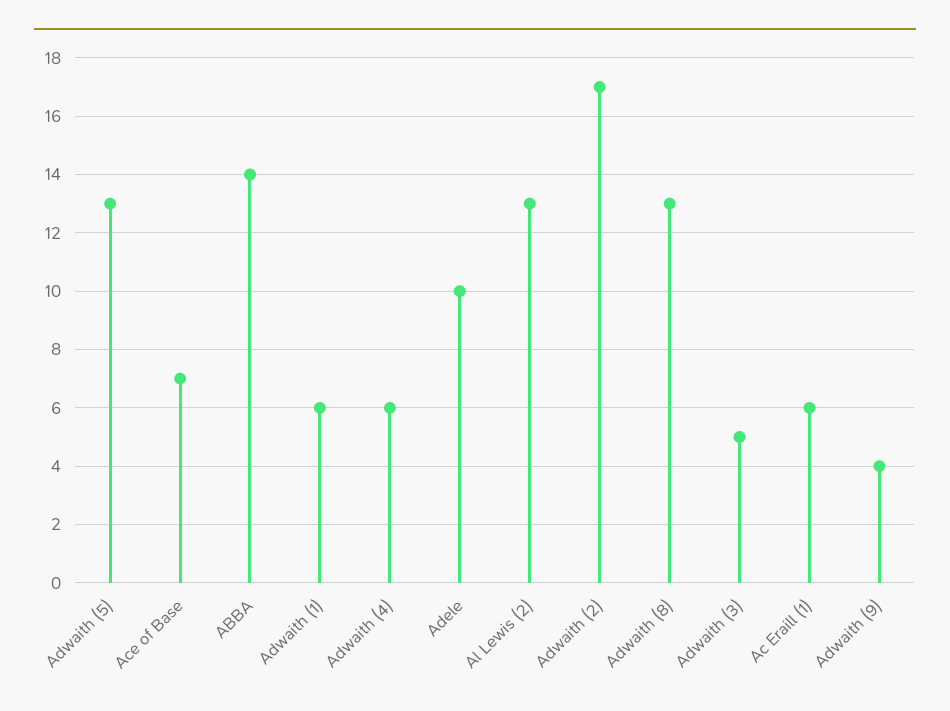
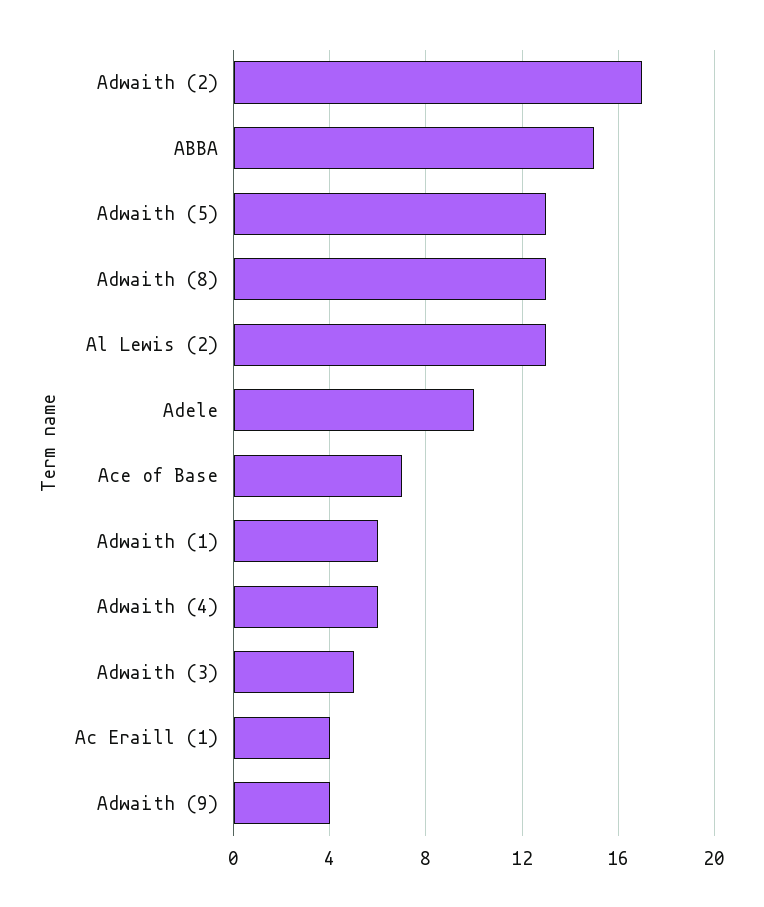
ABBA: 14 -> 15
Ac Eraill (1): 6 -> 4

